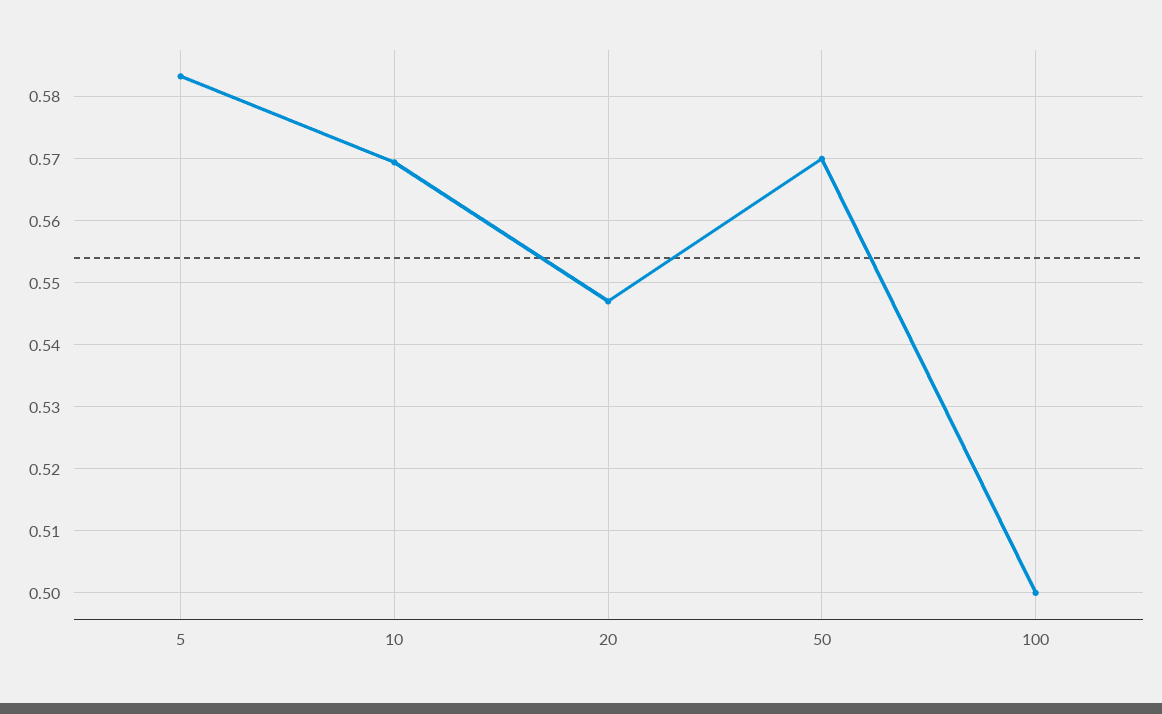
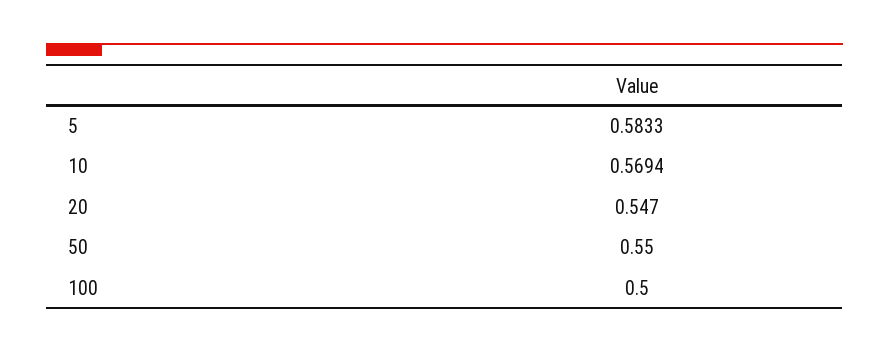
50: 0.57 -> 0.55

